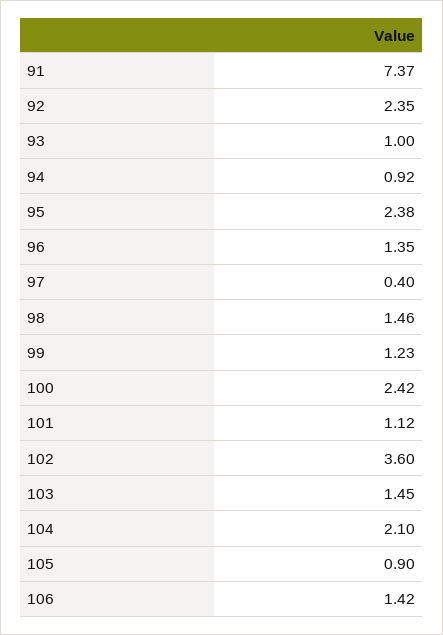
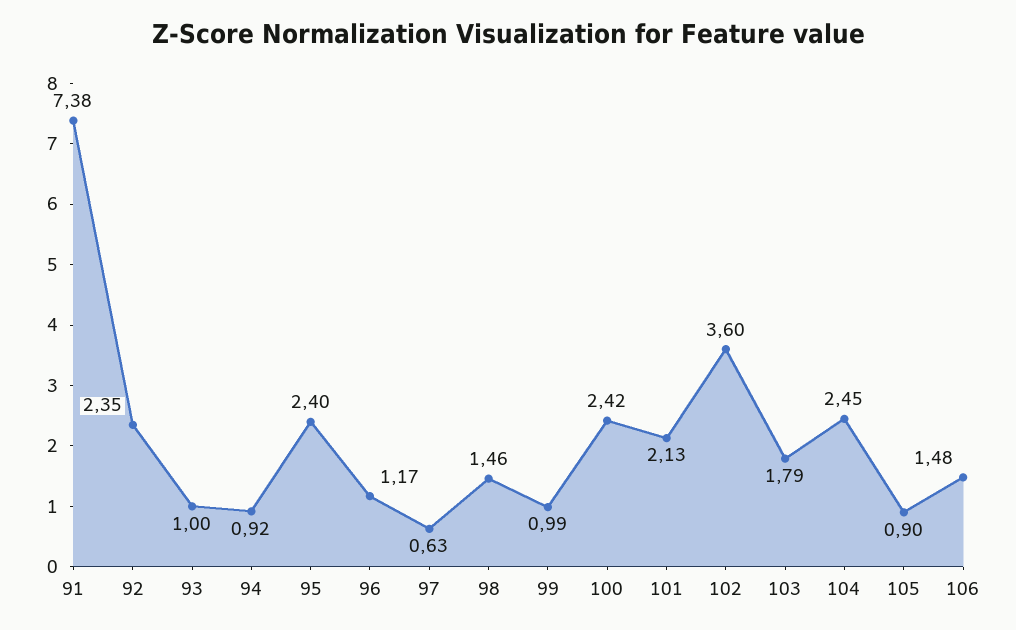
91: 7.37 -> 7.38
95: 2.38 -> 2.4
96: 1.35 -> 1.17
97: 0.4 -> 0.63
99: 1.23 -> 0.99
101: 1.12 -> 2.13
103: 1.45 -> 1.79
104: 2.1 -> 2.45
106: 1.42 -> 1.48

